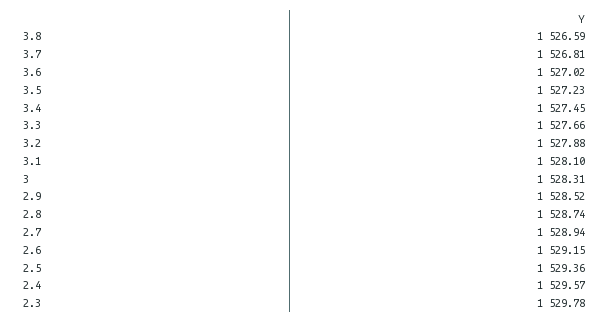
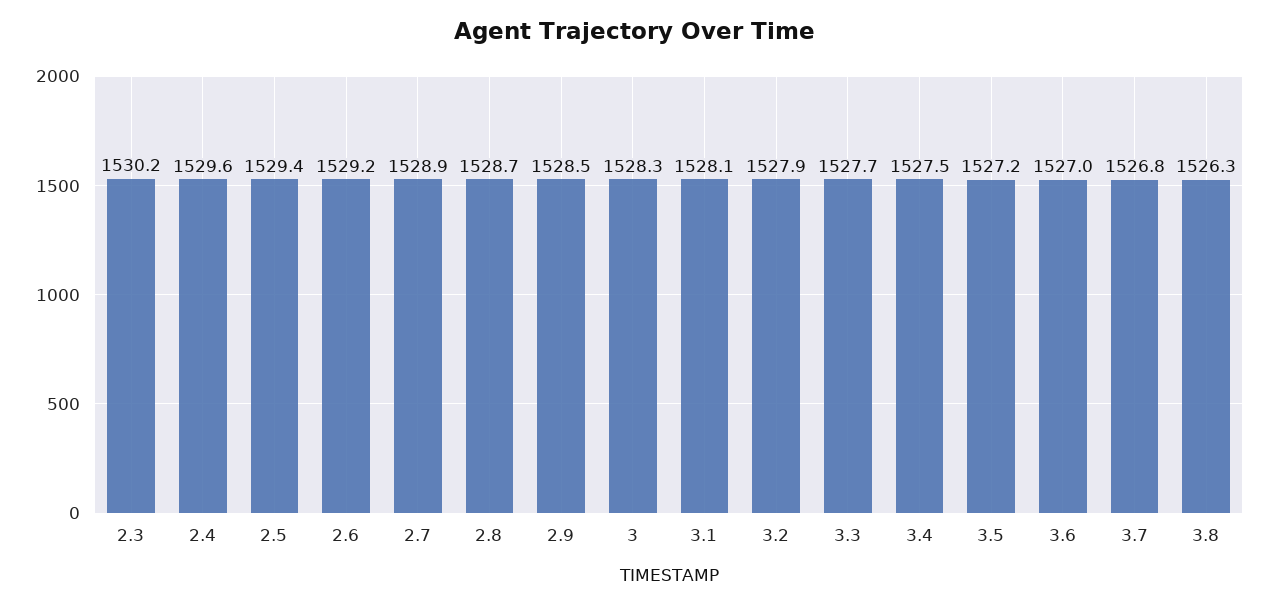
3.8: 1526.59 -> 1526.3
2.3: 1529.78 -> 1530.2

